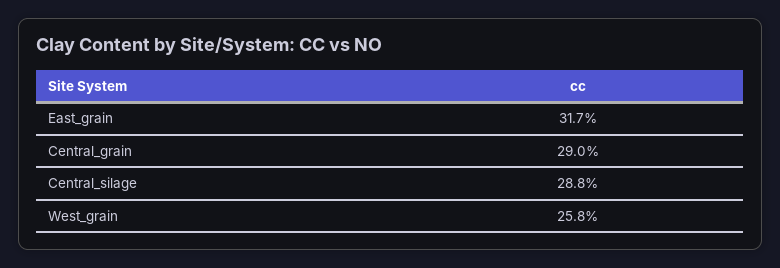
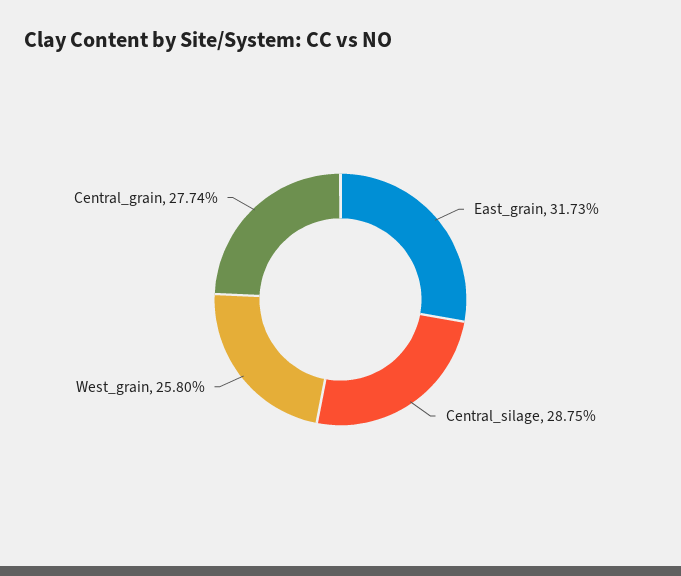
Central_grain: 29 -> 27.74

